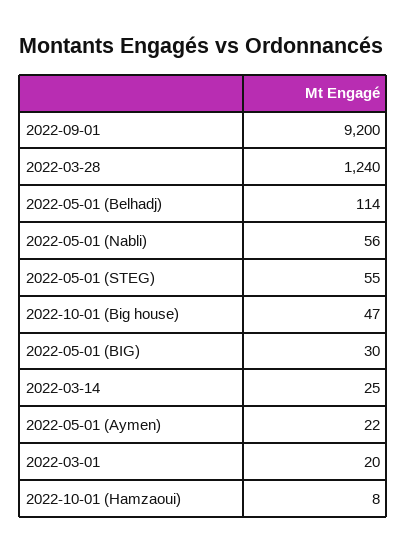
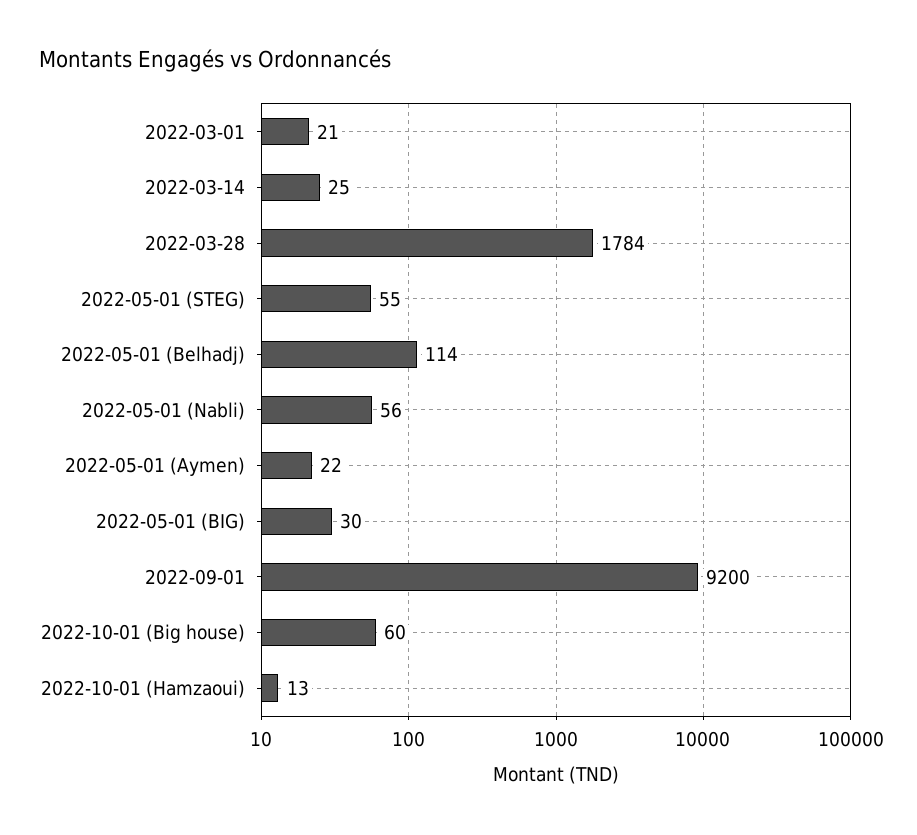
2022-03-28: 1240 -> 1784
2022-10-01 (Big house): 47 -> 60
2022-03-01: 20 -> 21
2022-10-01 (Hamzaoui): 8 -> 13

